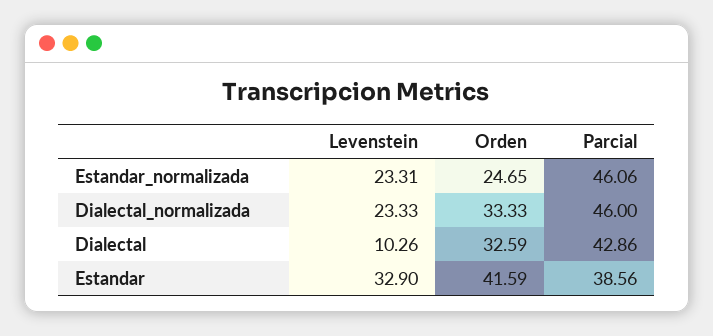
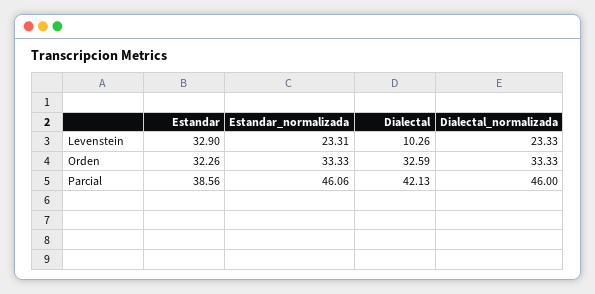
Orden, Estandar_normalizada: 24.65 -> 33.33
Parcial, Dialectal: 42.86 -> 42.13
Orden, Estandar: 41.59 -> 32.26

